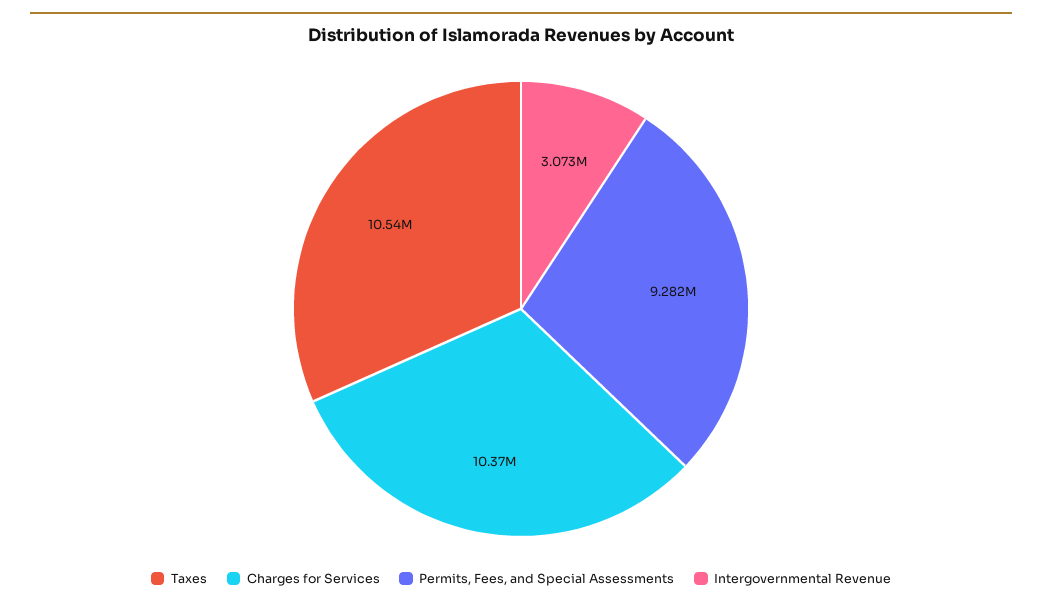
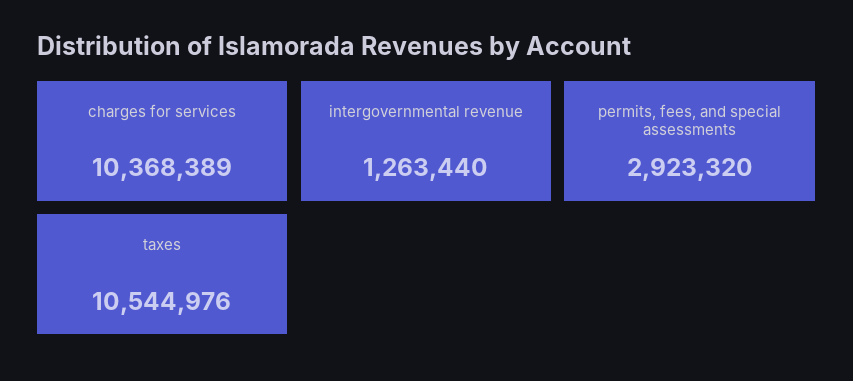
Permits, Fees, and Special Assessments: 9282000 -> 2923320
Intergovernmental Revenue: 3073000 -> 1263440

